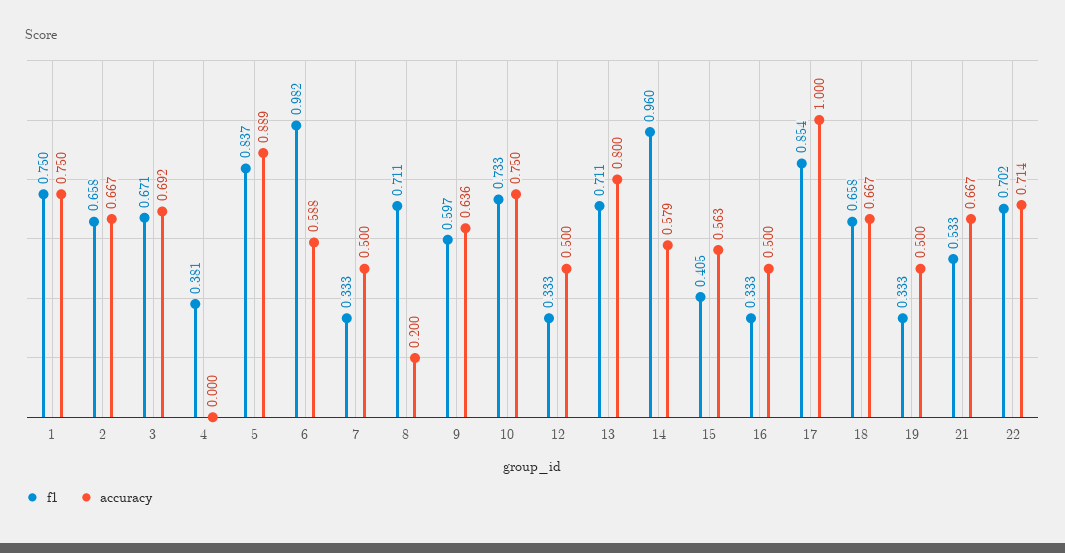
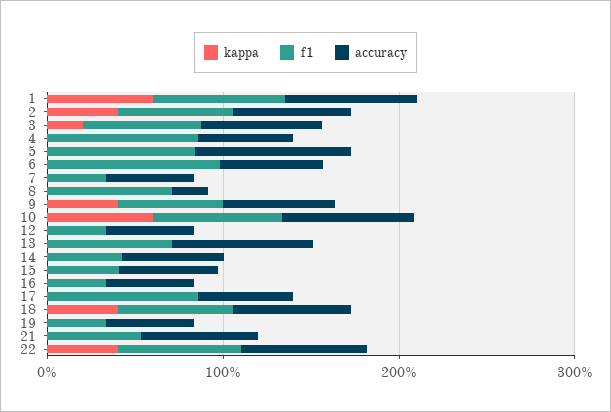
f1, 4: 0.381 -> 0.8
accuracy, 4: 0 -> 0.6
f1, 14: 0.96 -> 0.4
accuracy, 17: 1 -> 0.6
kappa, 1: none -> 0.6
kappa, 2: none -> 0.4
kappa, 3: none -> 0.2
kappa, 4: none -> 0
kappa, 5: none -> 0
kappa, 6: none -> 0
kappa, 7: none -> 0
kappa, 8: none -> 0
kappa, 9: none -> 0.4
kappa, 10: none -> 0.6
kappa, 12: none -> 0
kappa, 13: none -> 0
kappa, 14: none -> 0
kappa, 15: none -> 0
kappa, 16: none -> 0
kappa, 17: none -> 0
kappa, 18: none -> 0.4
kappa, 19: none -> 0
kappa, 21: none -> 0
kappa, 22: none -> 0.4

